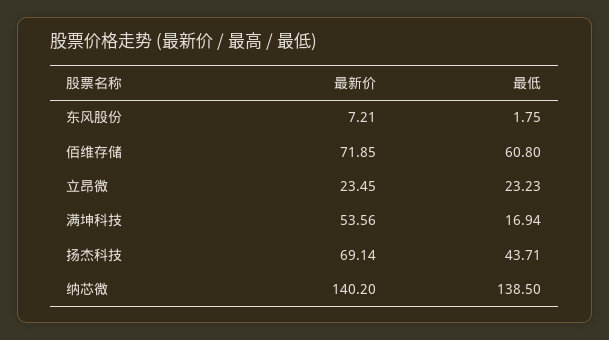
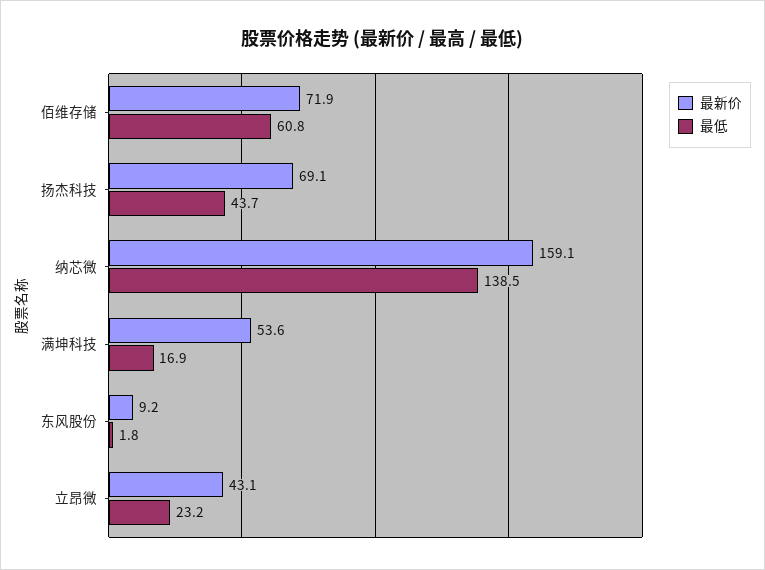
最新价, 东风股份: 7.21 -> 9.2
最新价, 立昂微: 23.45 -> 43.1
最新价, 纳芯微: 140.2 -> 159.1

